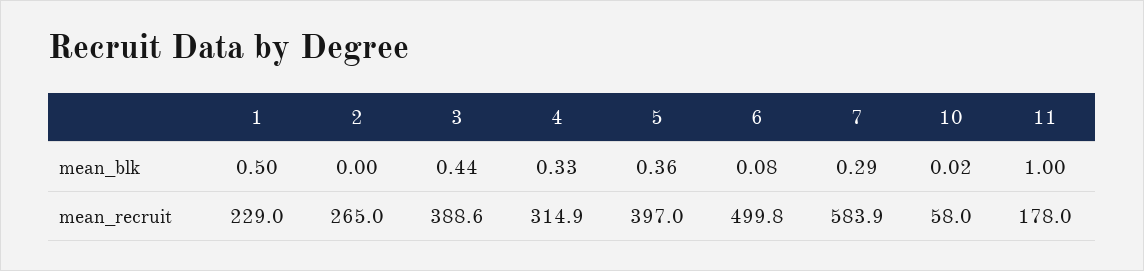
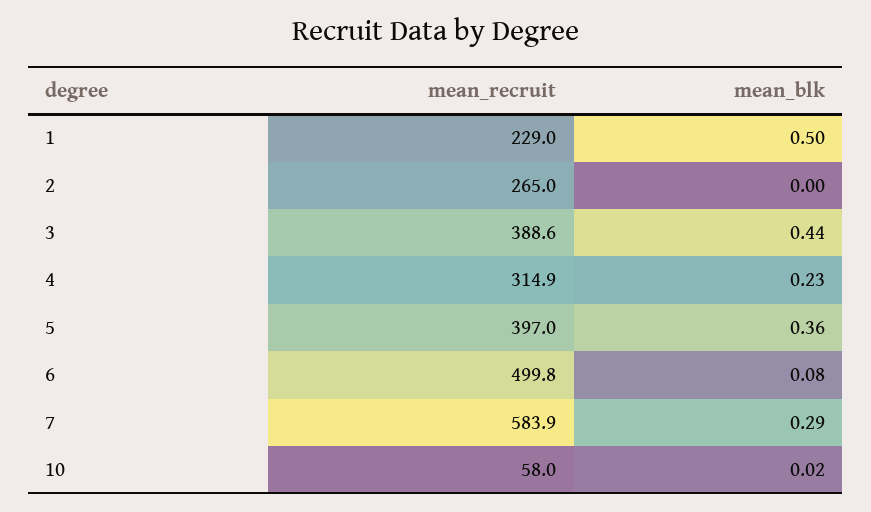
4, mean_blk: 0.33 -> 0.23
11, mean_blk: 1 -> none
11, mean_recruit: 178 -> none

